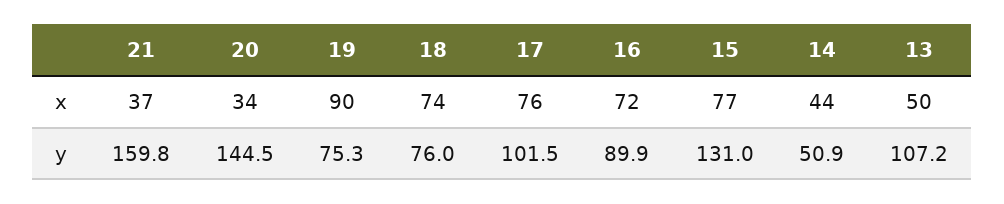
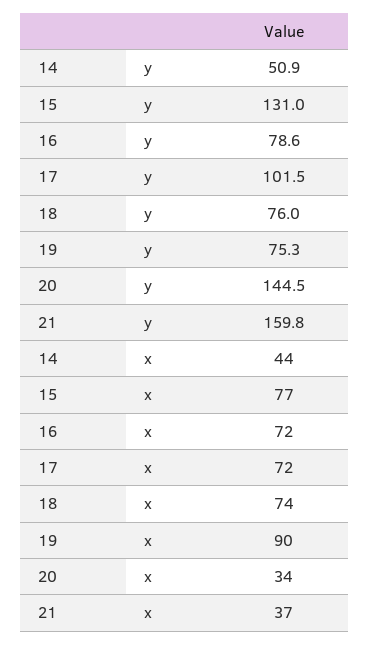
17, x: 76 -> 72
13, x: 50 -> none
16, y: 89.9 -> 78.6
13, y: 107.2 -> none

